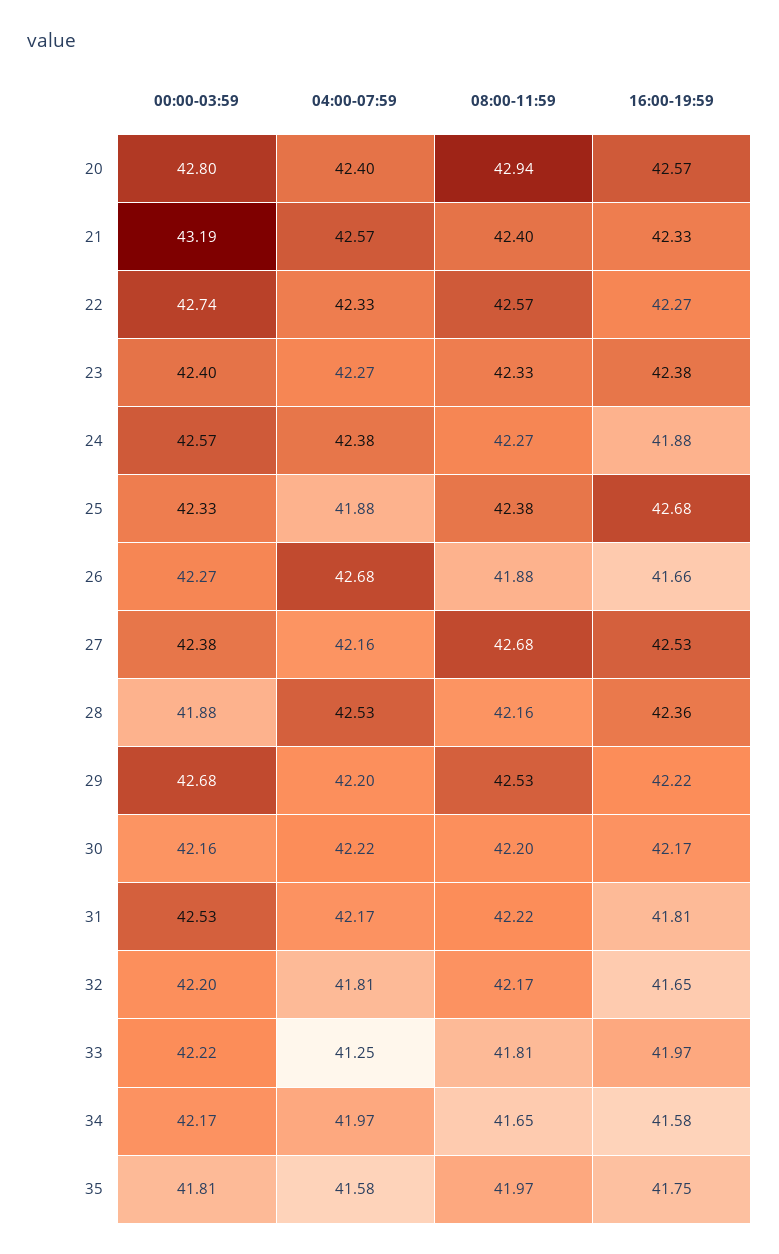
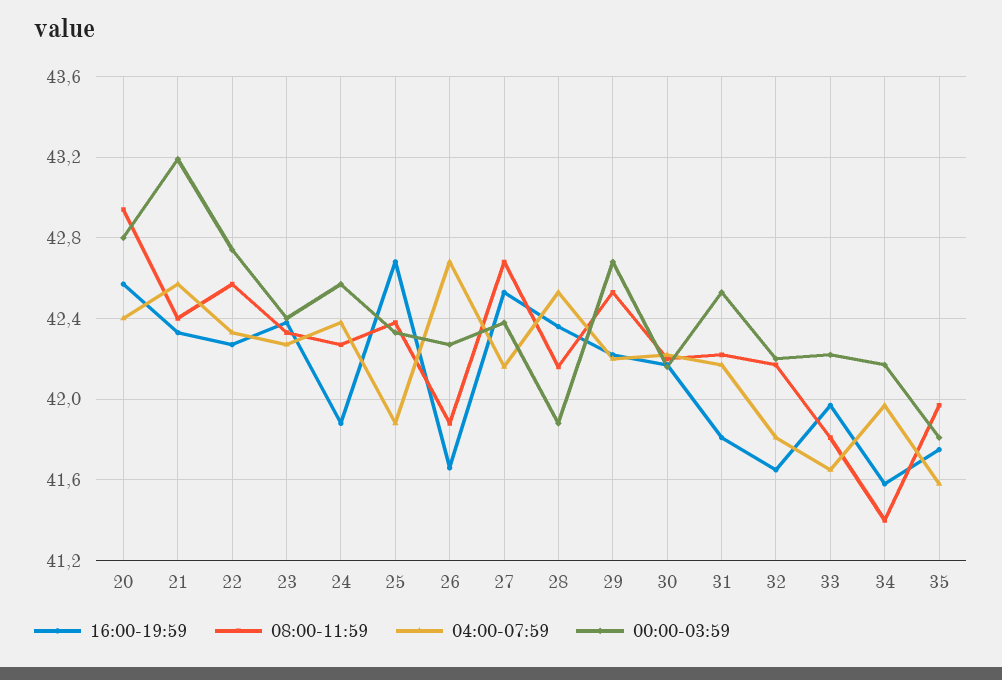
04:00-07:59, 33: 41.25 -> 41.65
08:00-11:59, 34: 41.65 -> 41.4

